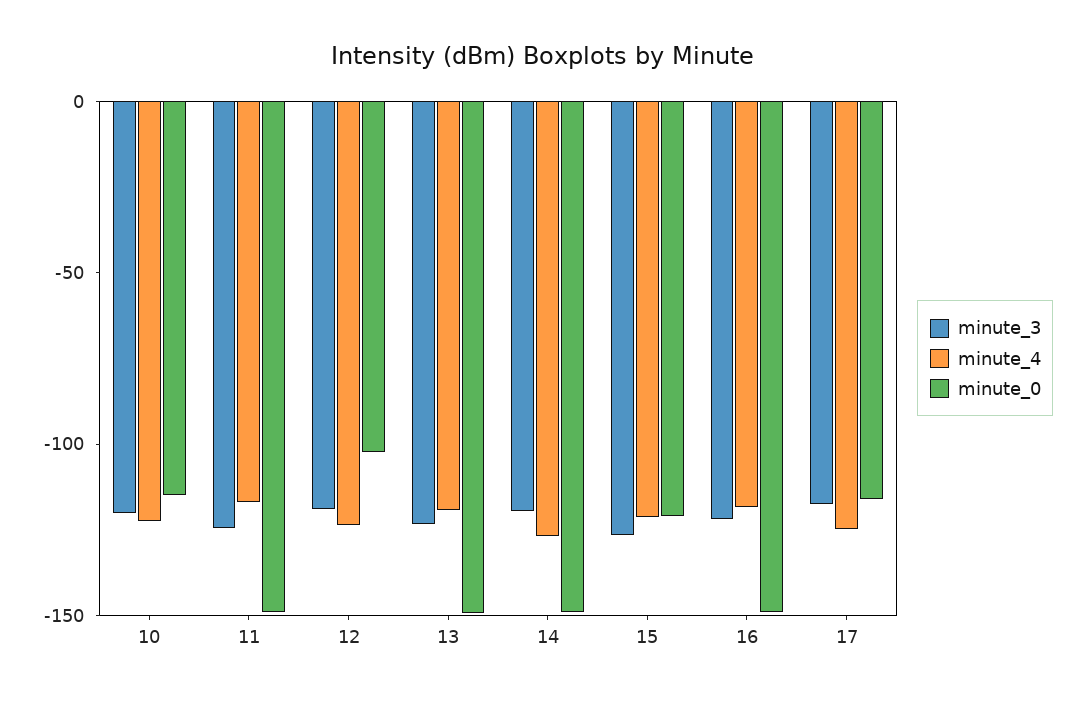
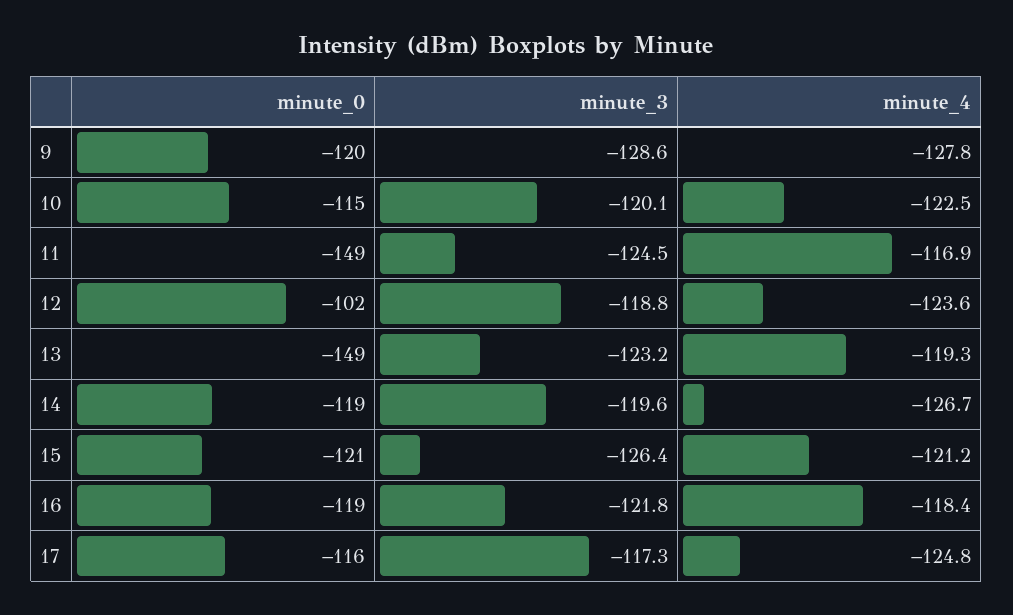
minute_0, 14: -150 -> -119
minute_0, 16: -150 -> -119
minute_0, 9: none -> -120
minute_3, 9: none -> -128.6
minute_4, 9: none -> -127.8

